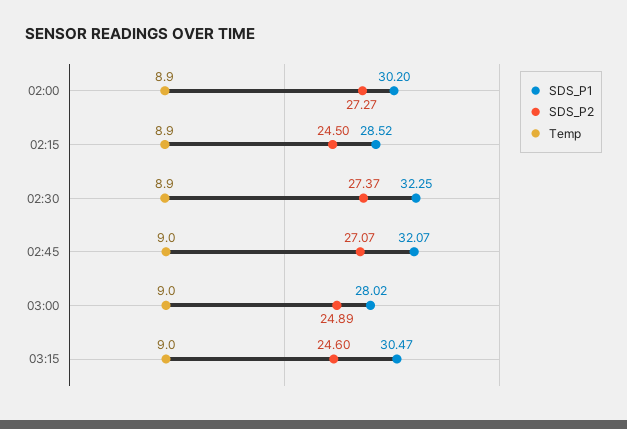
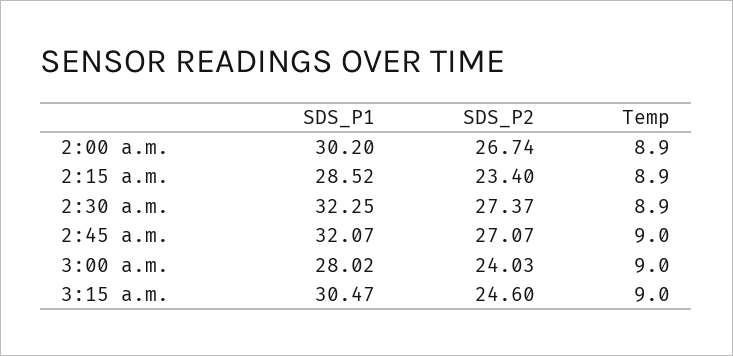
SDS_P2, 02:00: 27.27 -> 26.74
SDS_P2, 02:15: 24.5 -> 23.4
SDS_P2, 03:00: 24.89 -> 24.03

